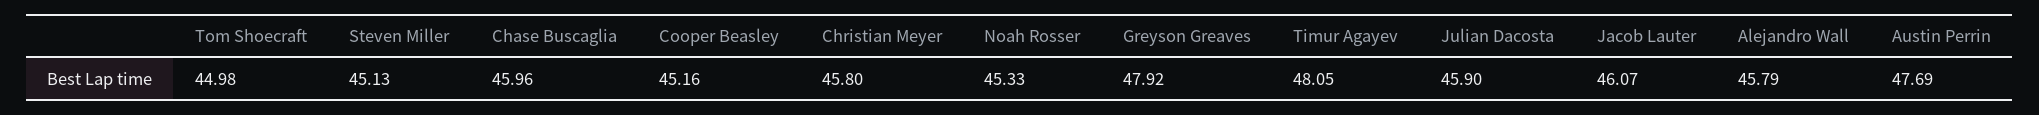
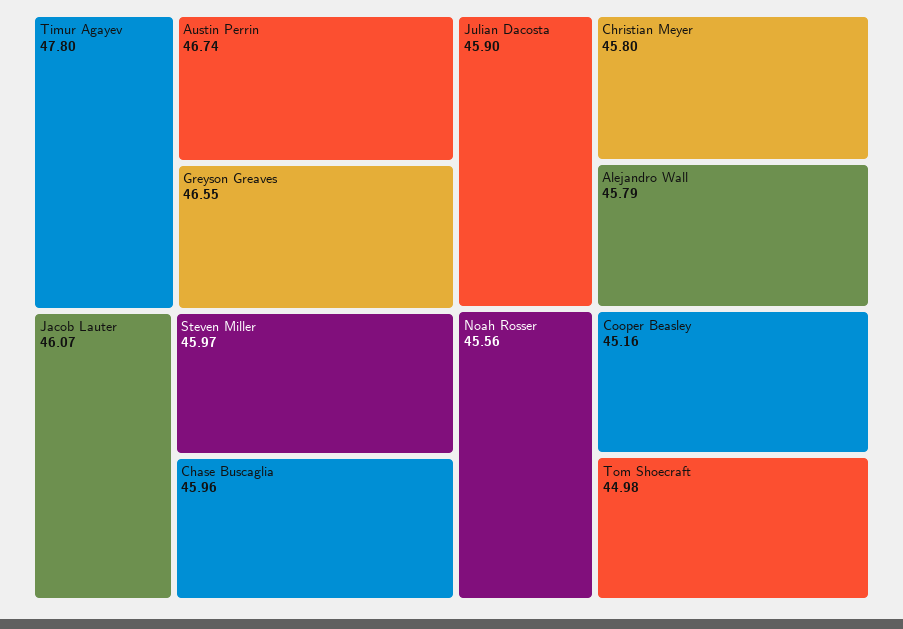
Steven Miller: 45.13 -> 45.97
Noah Rosser: 45.33 -> 45.56
Greyson Greaves: 47.92 -> 46.55
Timur Agayev: 48.05 -> 47.8
Austin Perrin: 47.69 -> 46.74

